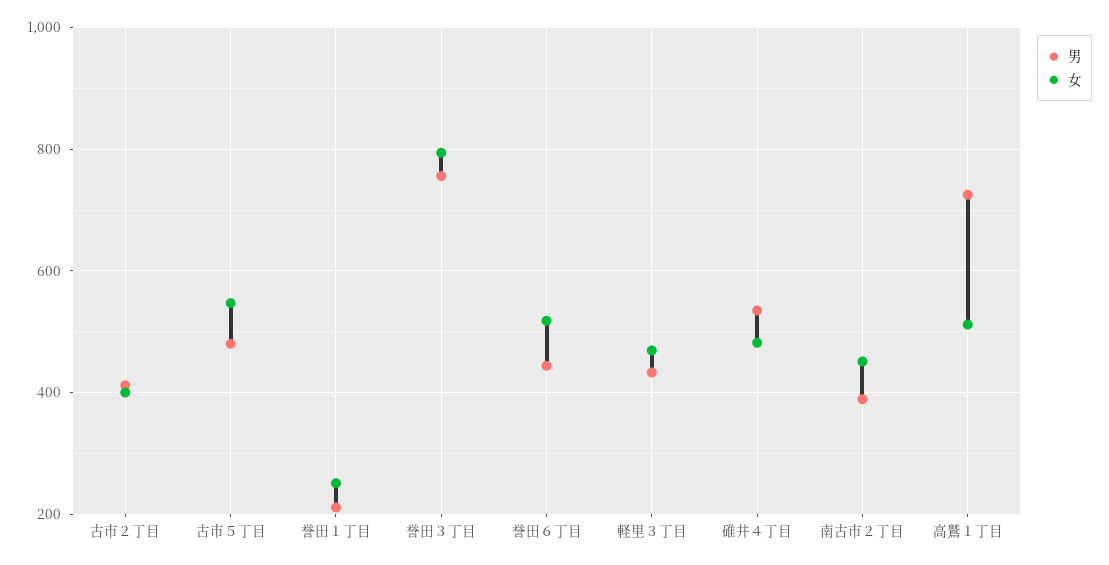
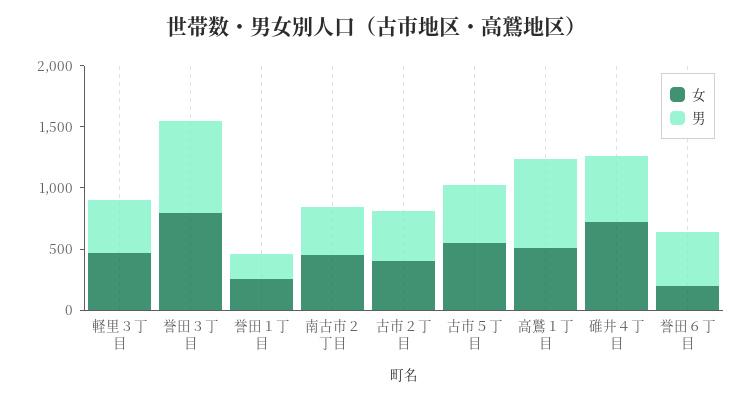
女, 誉田６丁目: 520 -> 200
女, 碓井４丁目: 480 -> 700

